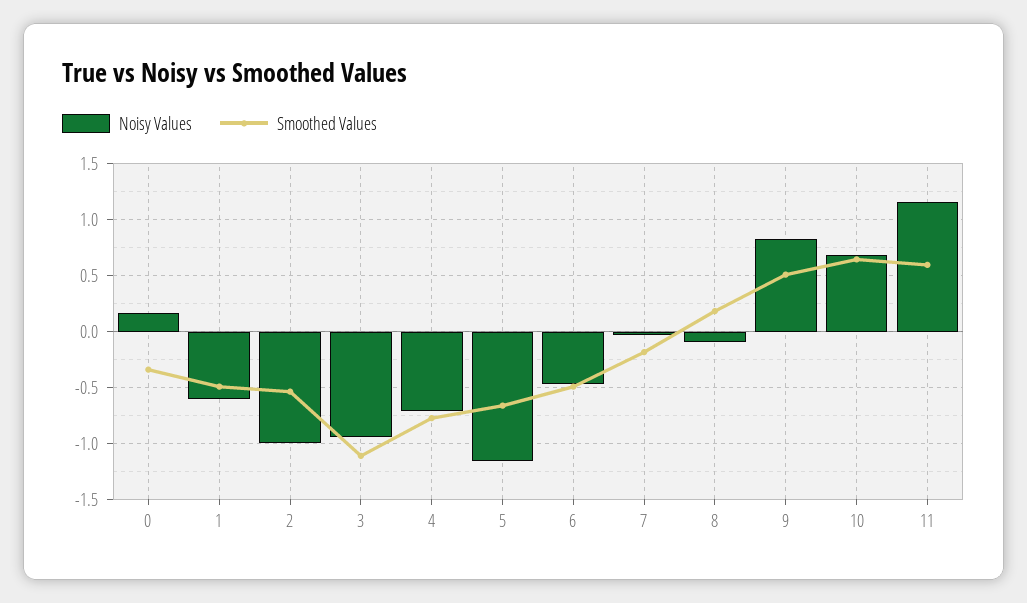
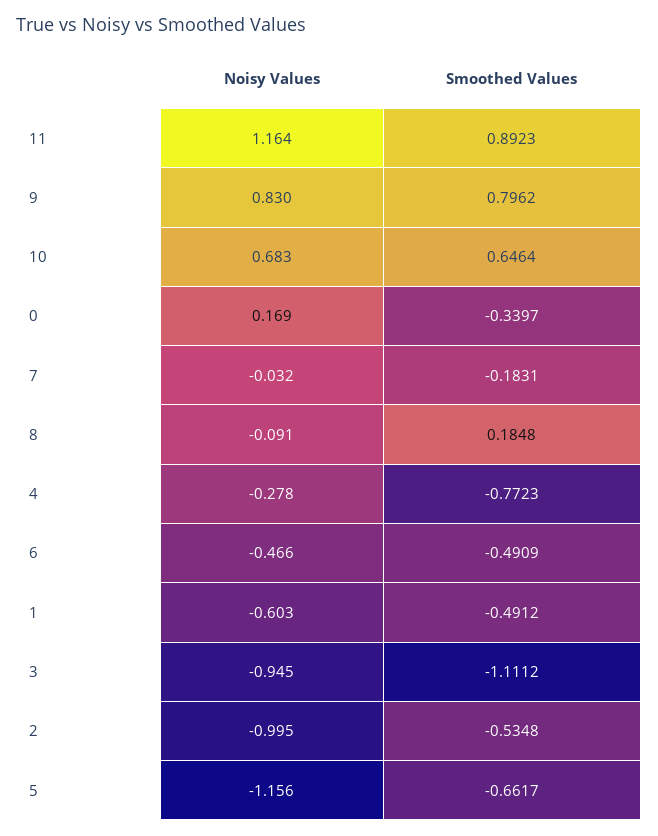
Noisy Values, 4: -0.7 -> -0.278
Smoothed Values, 9: 0.5 -> 0.7962
Smoothed Values, 11: 0.6 -> 0.8923

